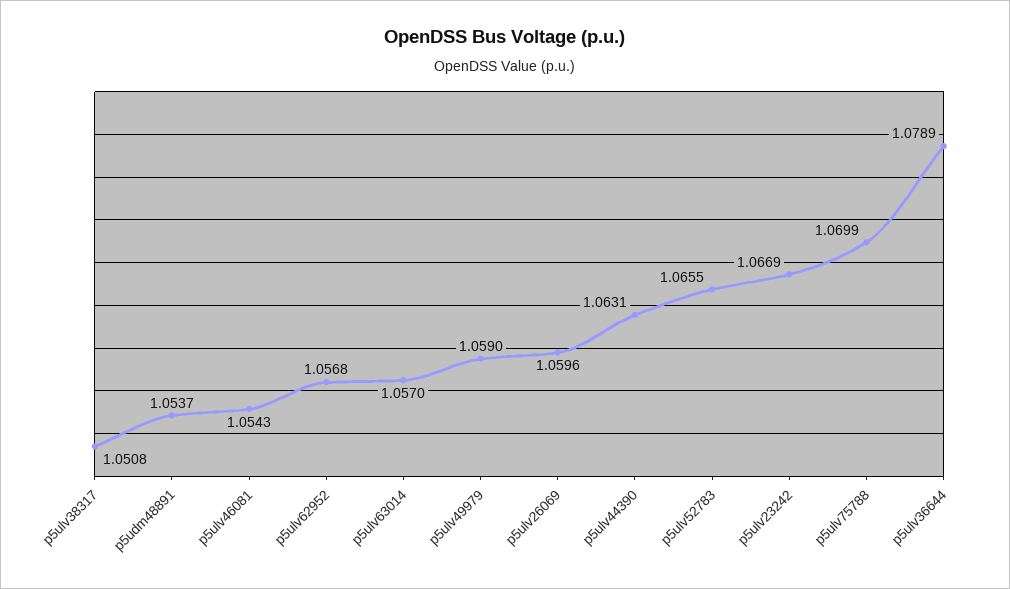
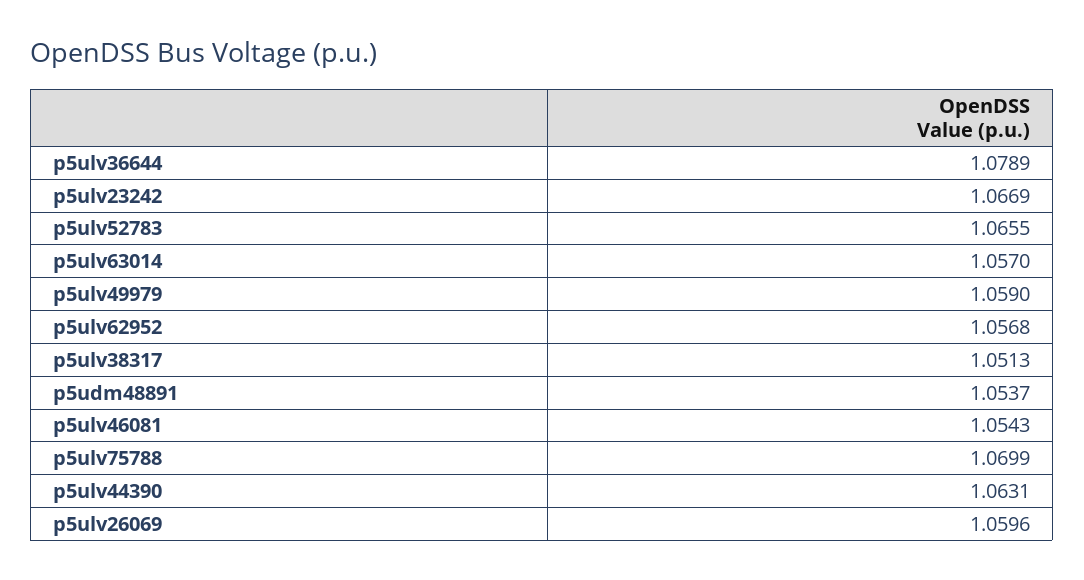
p5ulv38317: 1.0508 -> 1.0513

